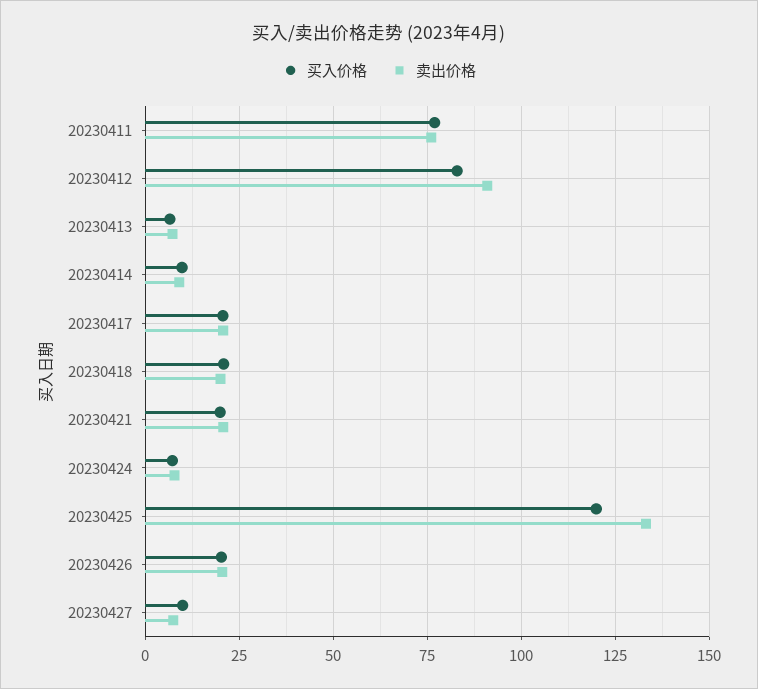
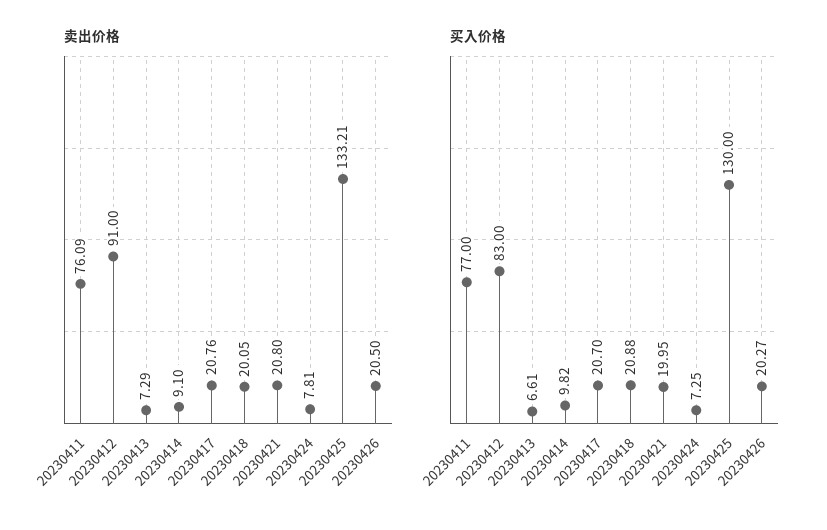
买入价格, 20230425: 120 -> 130
买入价格, 20230427: 10 -> none
卖出价格, 20230427: 7.5 -> none

